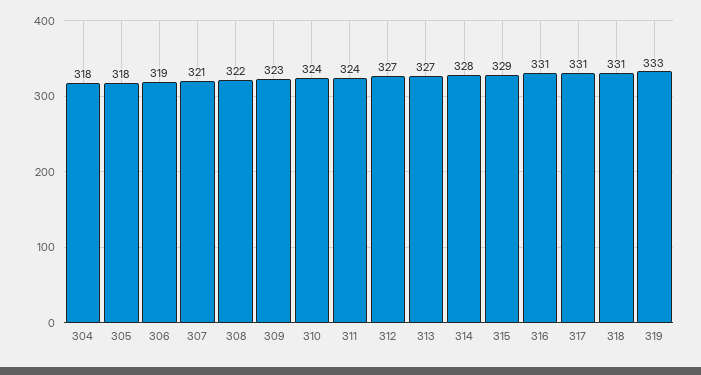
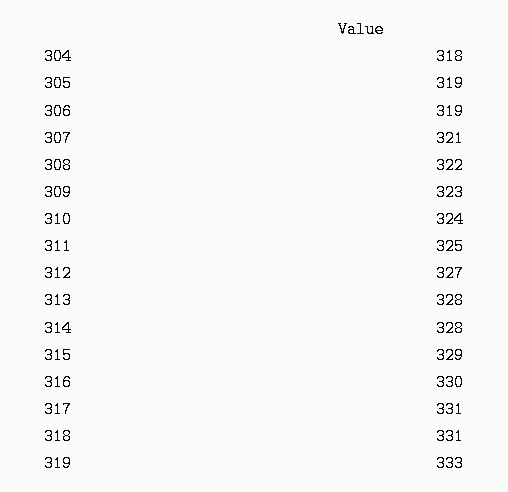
305: 318 -> 319
311: 324 -> 325
313: 327 -> 328
316: 331 -> 330

